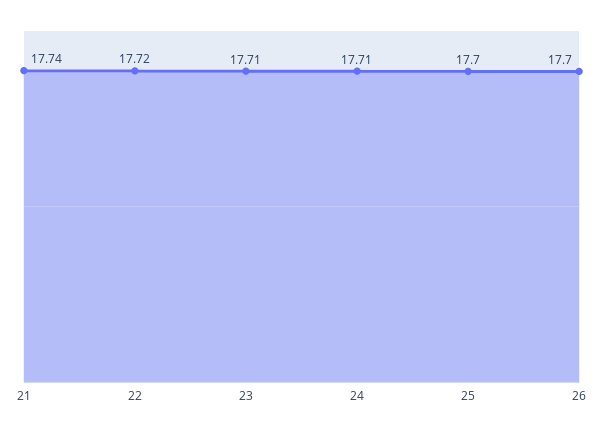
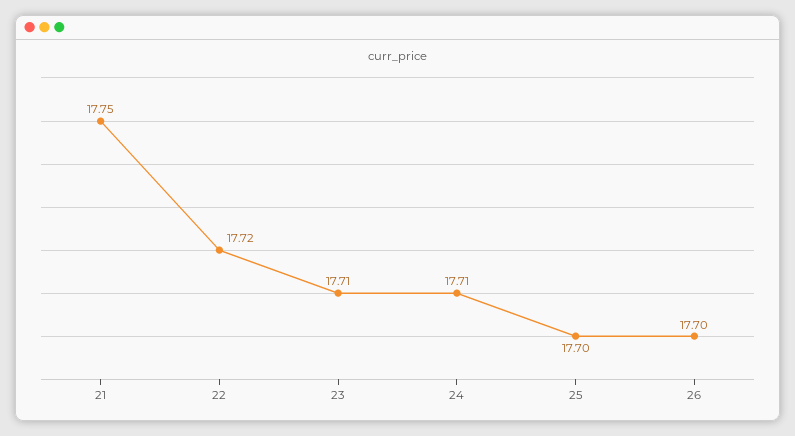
21: 17.74 -> 17.75

